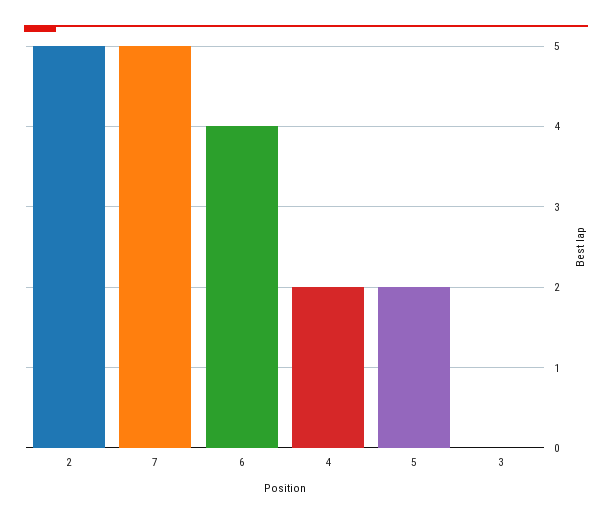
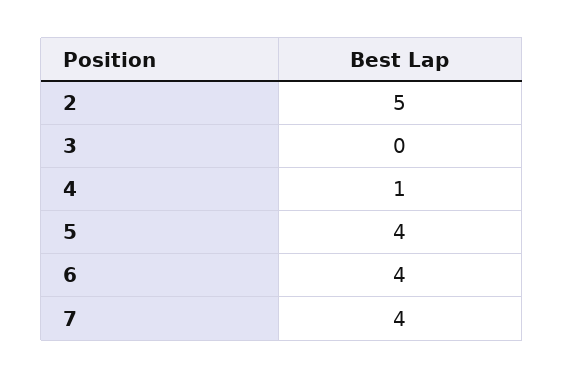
7: 5 -> 4
4: 2 -> 1
5: 2 -> 4

